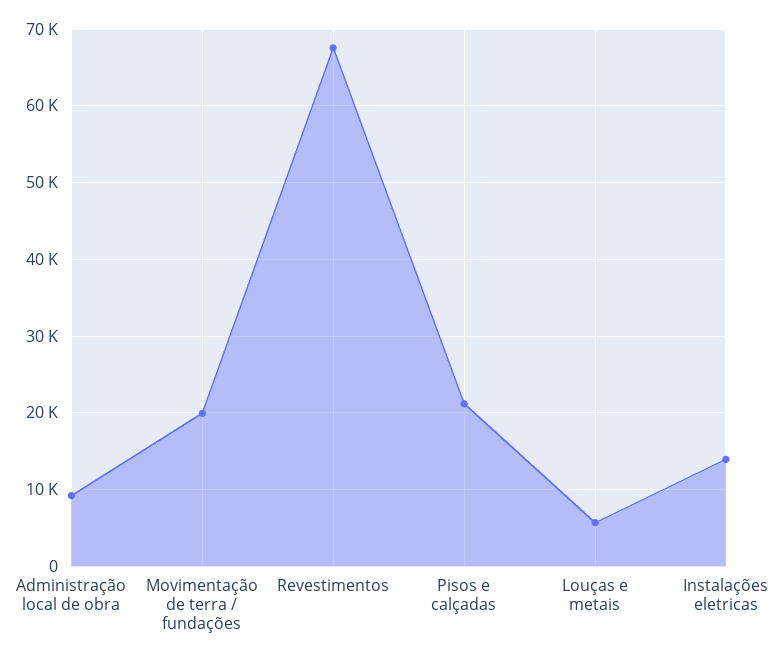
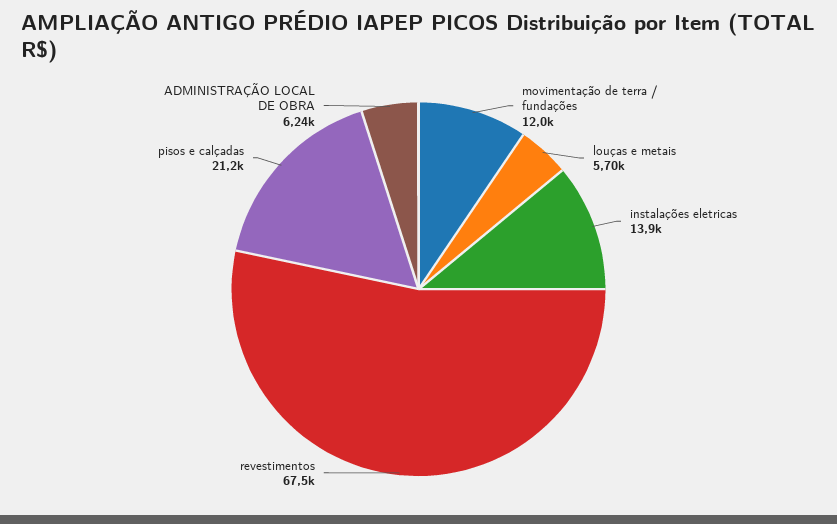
Administração local de obra: 9000 -> 6240
Movimentação de terra / fundações: 20000 -> 12000

